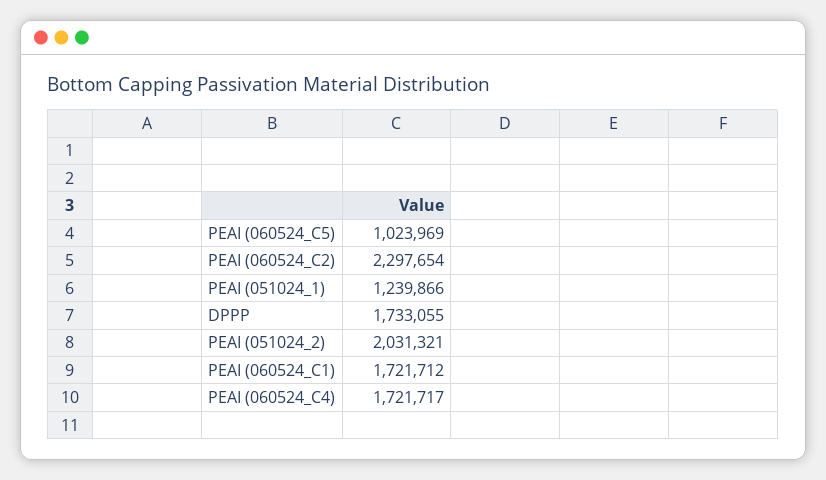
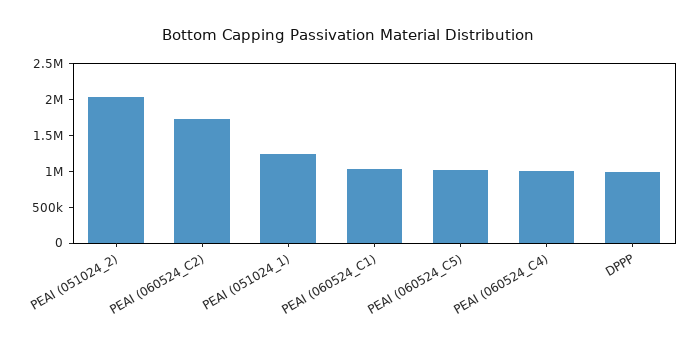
PEAI (060524_C2): 2297654 -> 1750000
DPPP: 1733055 -> 1000000
PEAI (060524_C1): 1721712 -> 1000000
PEAI (060524_C4): 1721717 -> 1000000

